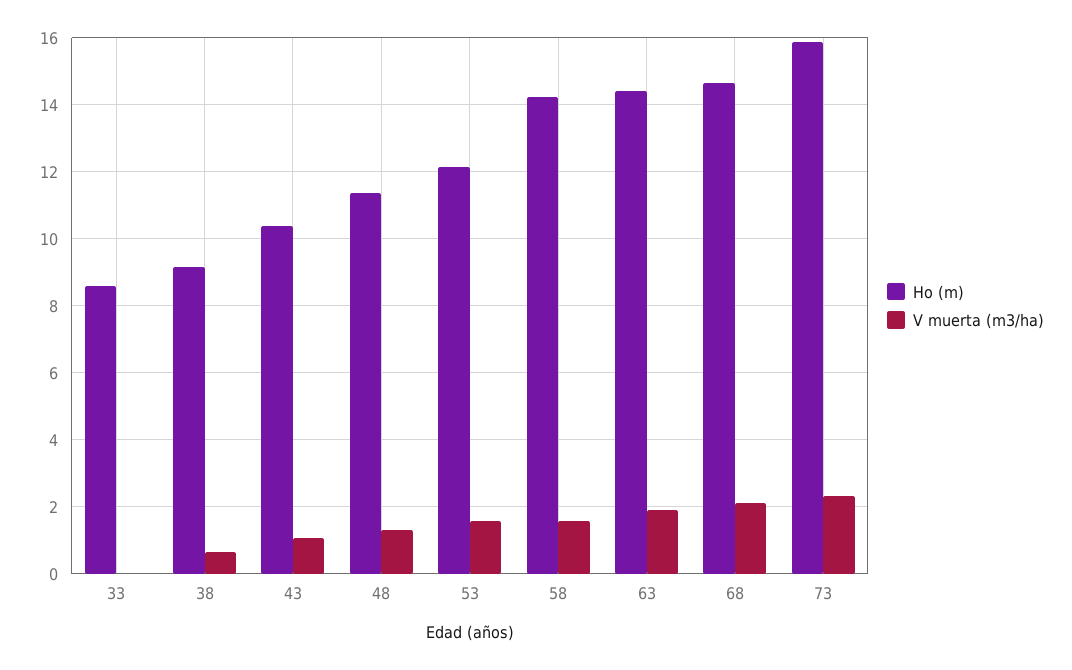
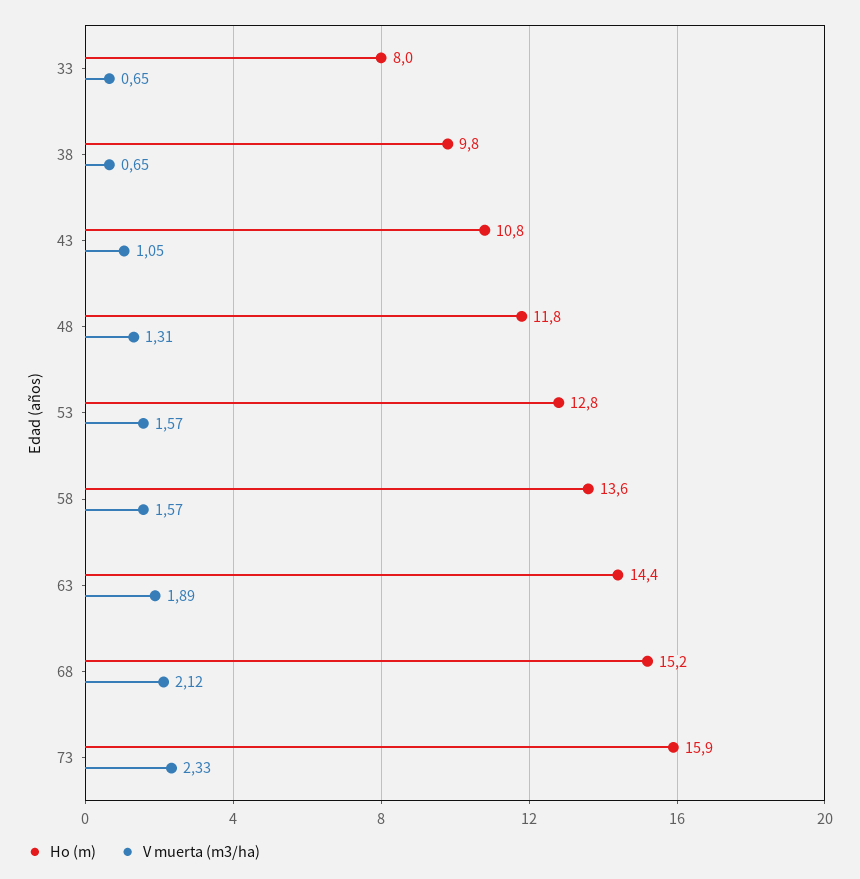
Ho (m), 33: 8.6 -> 8
V muerta (m3/ha), 33: 0 -> 0.65
Ho (m), 38: 9.2 -> 9.8
Ho (m), 43: 10.4 -> 10.8
Ho (m), 48: 11.4 -> 11.8
Ho (m), 53: 12.2 -> 12.8
Ho (m), 58: 14.2 -> 13.6
Ho (m), 68: 14.6 -> 15.2

